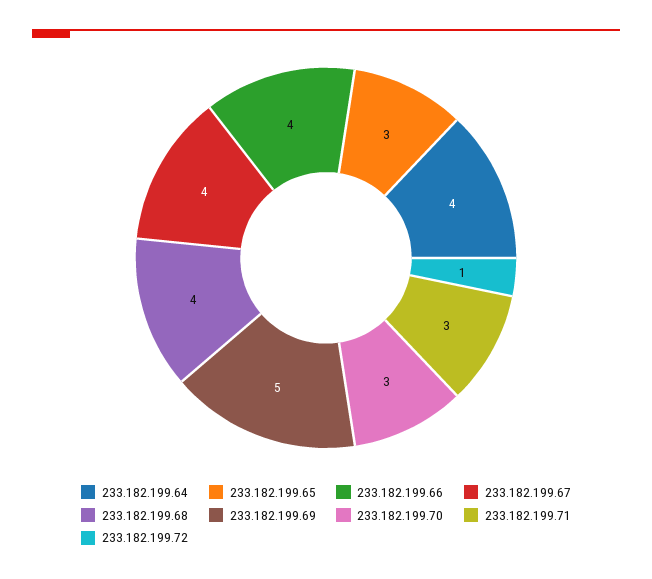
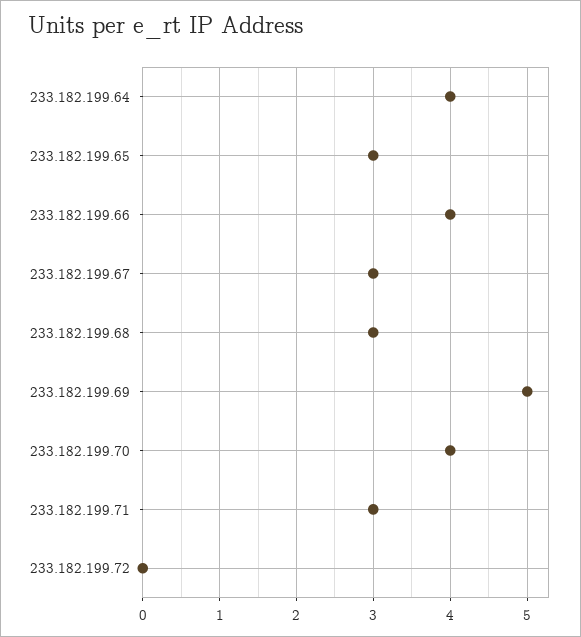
233.182.199.67: 4 -> 3
233.182.199.68: 4 -> 3
233.182.199.70: 3 -> 4
233.182.199.72: 1 -> 0

